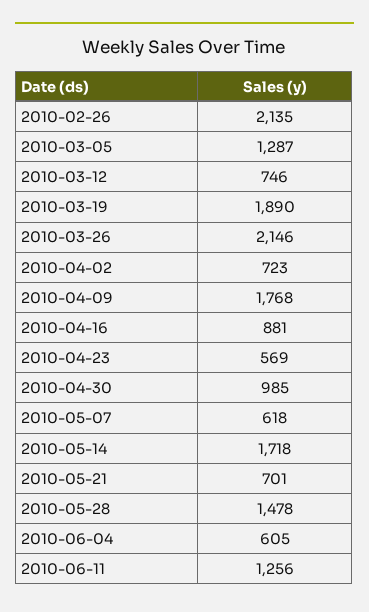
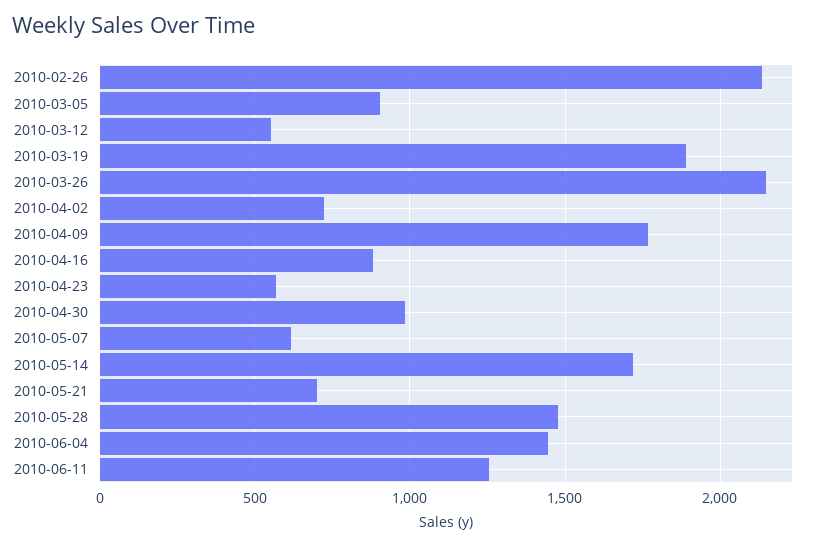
2010-03-05: 1287 -> 900
2010-03-12: 746 -> 550
2010-06-04: 605 -> 1450

